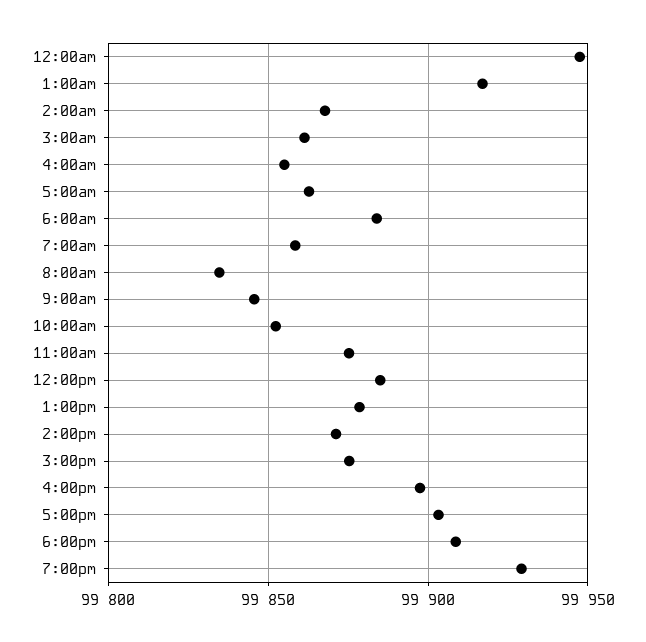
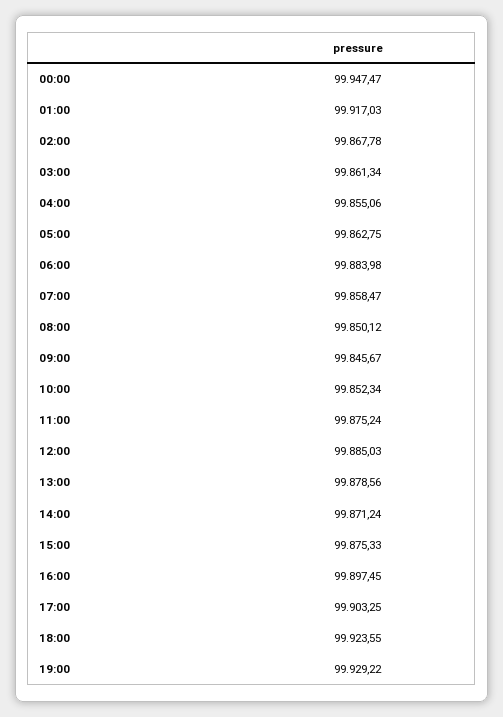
8:00am: 99835 -> 99850.12
6:00pm: 99910 -> 99923.55

